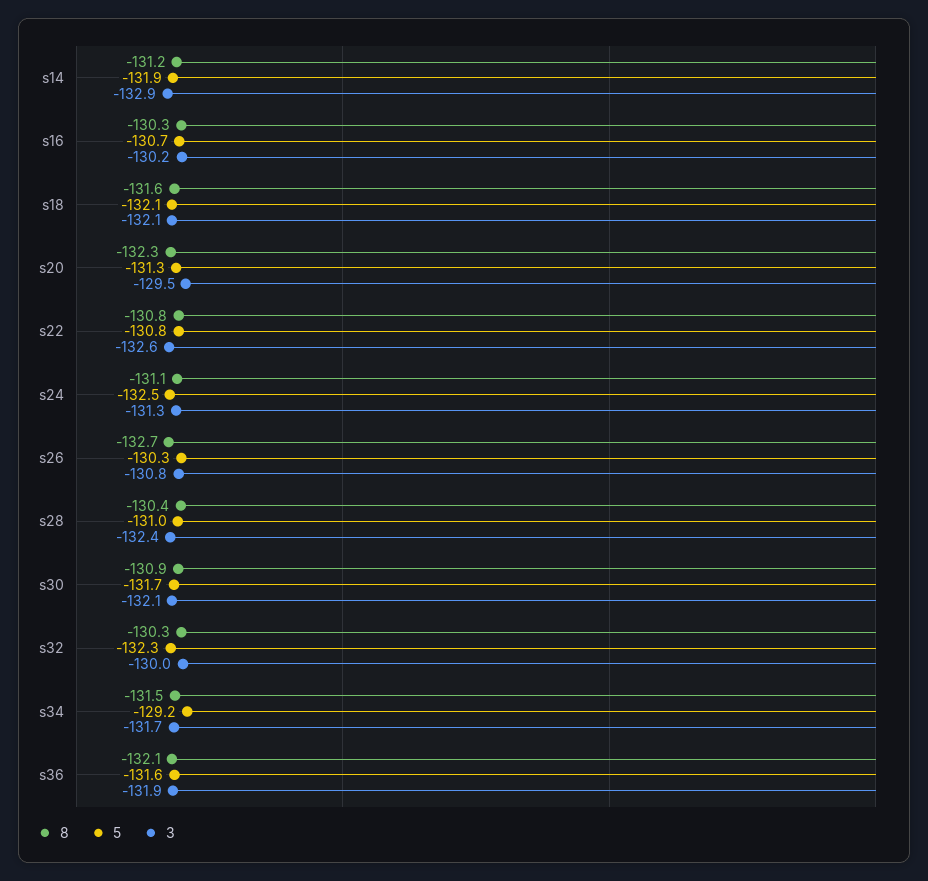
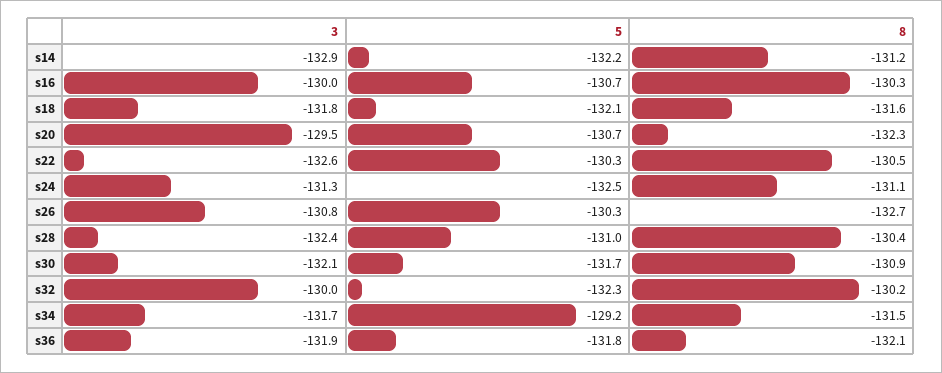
5, s14: -131.9 -> -132.2
3, s16: -130.2 -> -130
3, s18: -132.1 -> -131.8
5, s20: -131.3 -> -130.7
8, s22: -130.8 -> -130.5
5, s22: -130.8 -> -130.3
8, s32: -130.3 -> -130.2
5, s36: -131.6 -> -131.8

